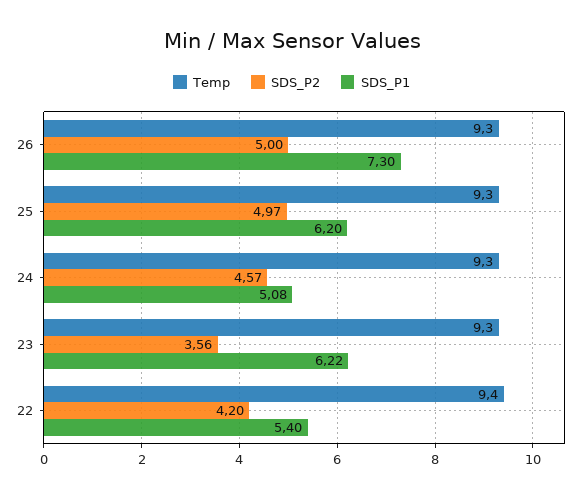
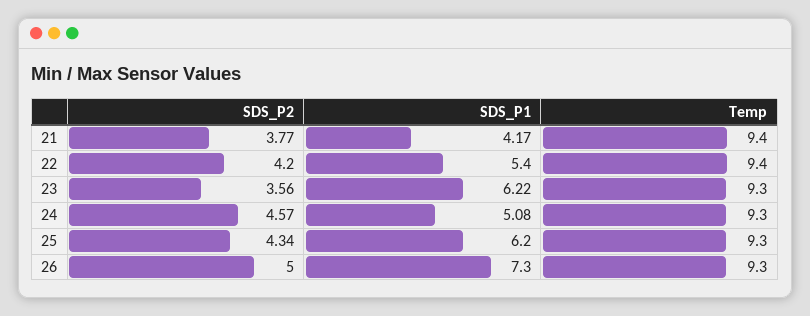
SDS_P2, 25: 4.97 -> 4.34
SDS_P2, 21: none -> 3.77
SDS_P1, 21: none -> 4.17
Temp, 21: none -> 9.4

